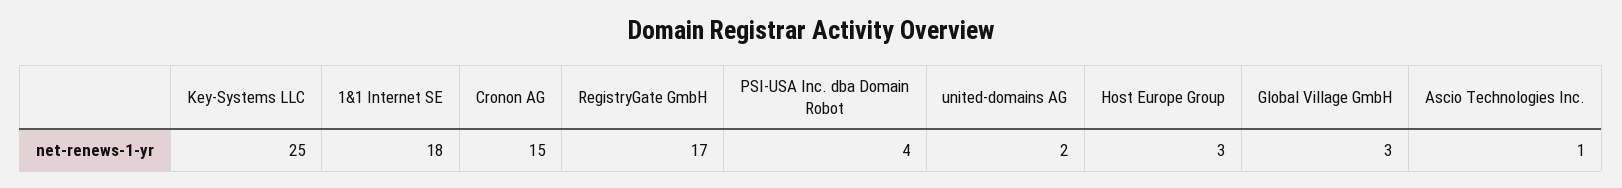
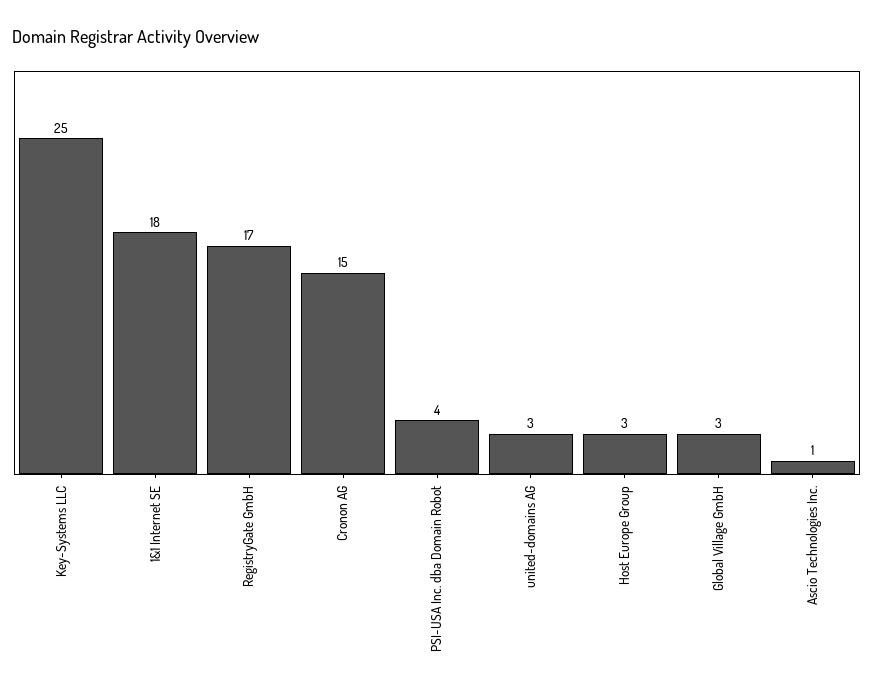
united-domains AG: 2 -> 3

